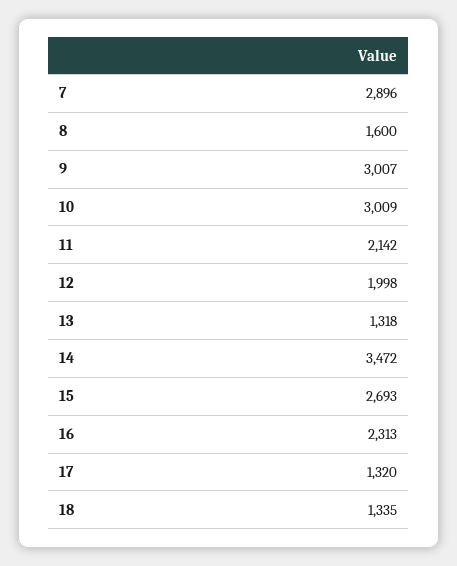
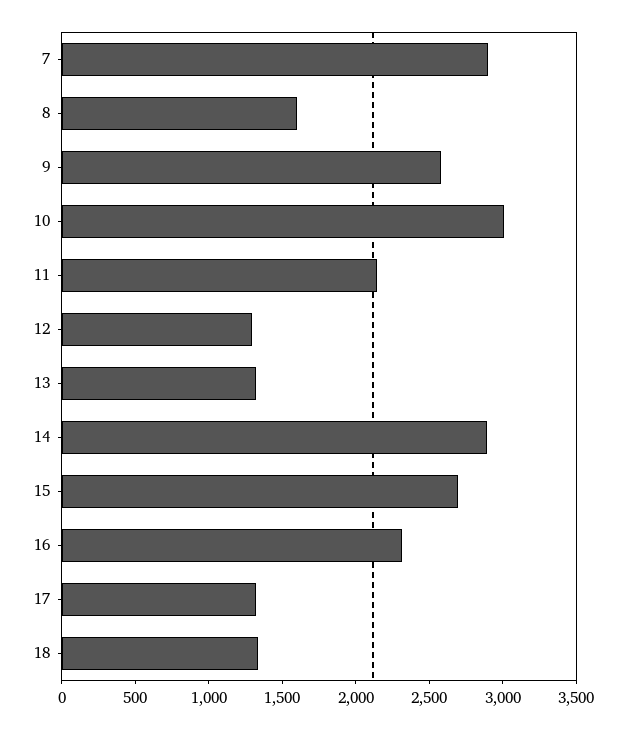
9: 3007 -> 2600
12: 1998 -> 1300
14: 3472 -> 2900

